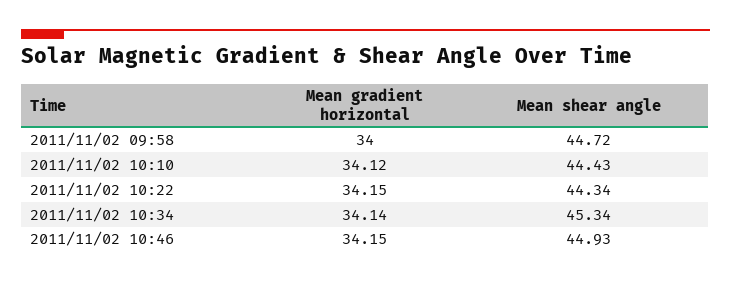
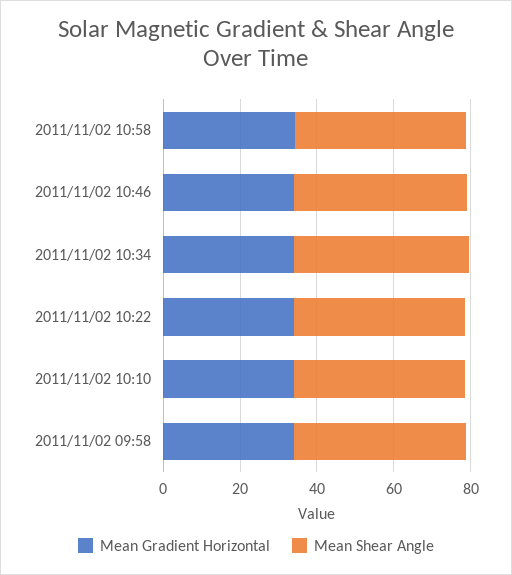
Mean gradient horizontal, 2011/11/02 10:58: none -> 35
Mean shear angle, 2011/11/02 10:58: none -> 45

